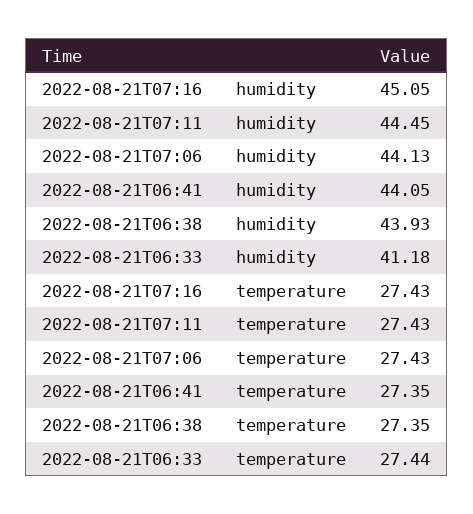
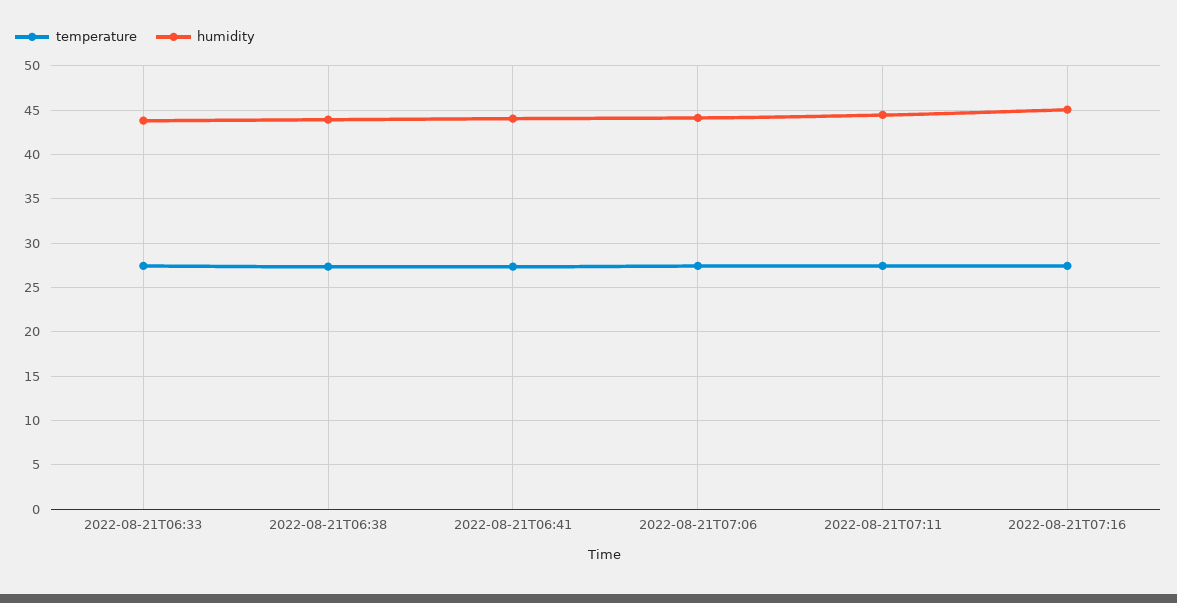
humidity, 2022-08-21T06:33: 41.18 -> 44

